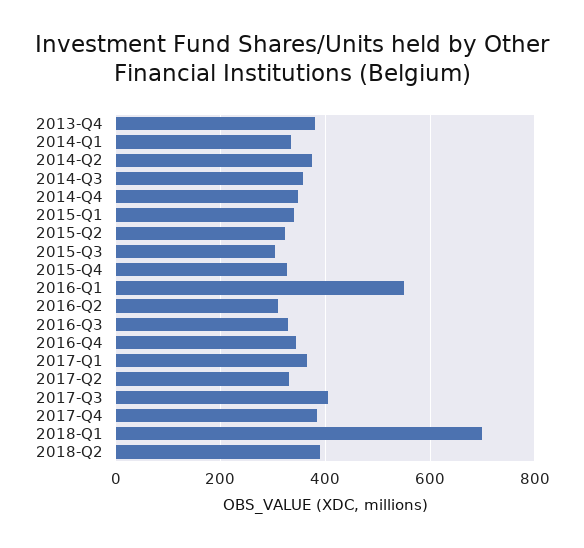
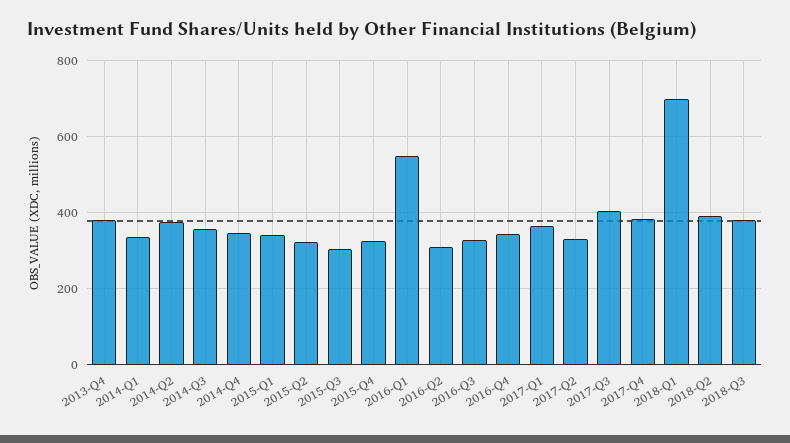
2018-Q3: none -> 380

